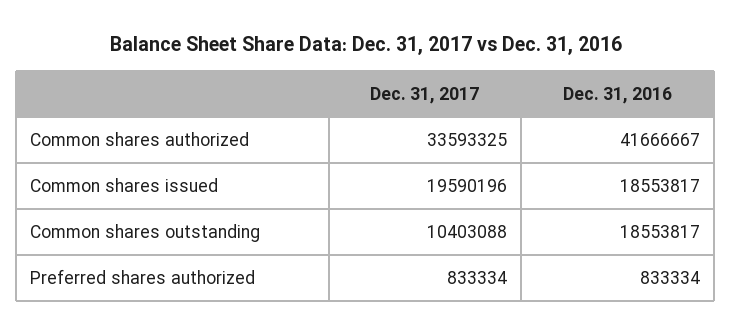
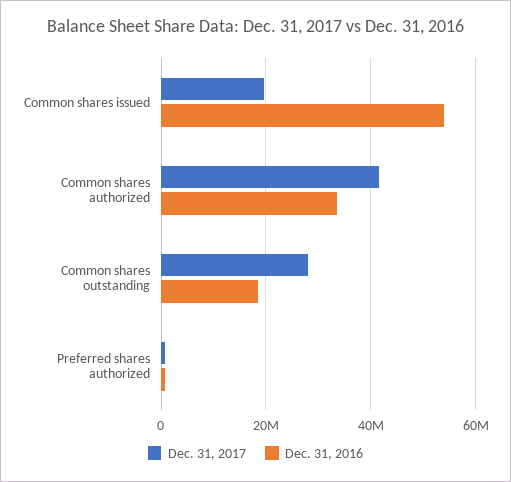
Dec. 31, 2017, Common shares authorized: 33593325 -> 42000000
Dec. 31, 2016, Common shares authorized: 41666667 -> 34000000
Dec. 31, 2016, Common shares issued: 18553817 -> 54000000
Dec. 31, 2017, Common shares outstanding: 10403088 -> 28000000

